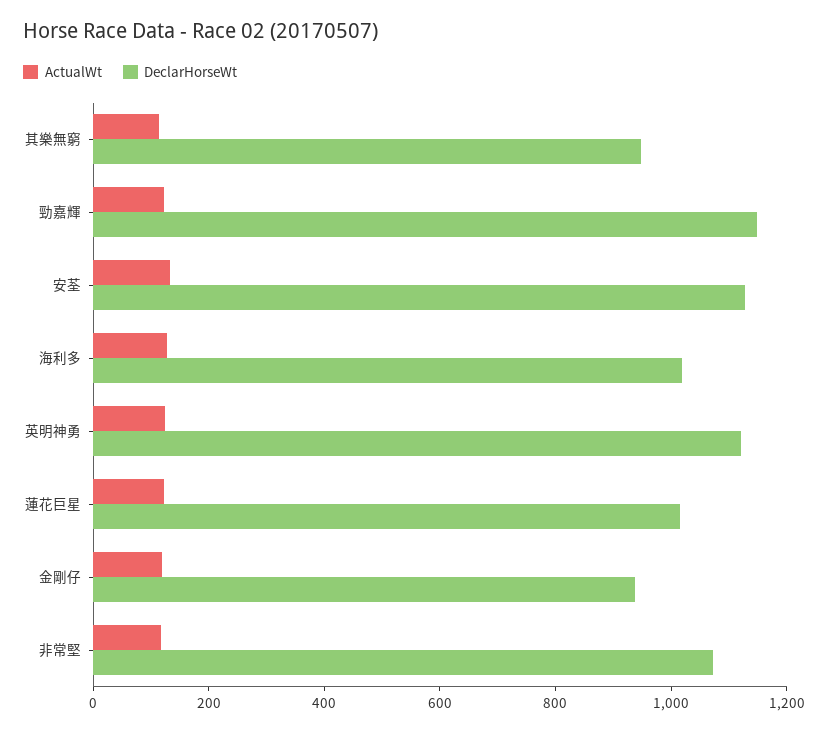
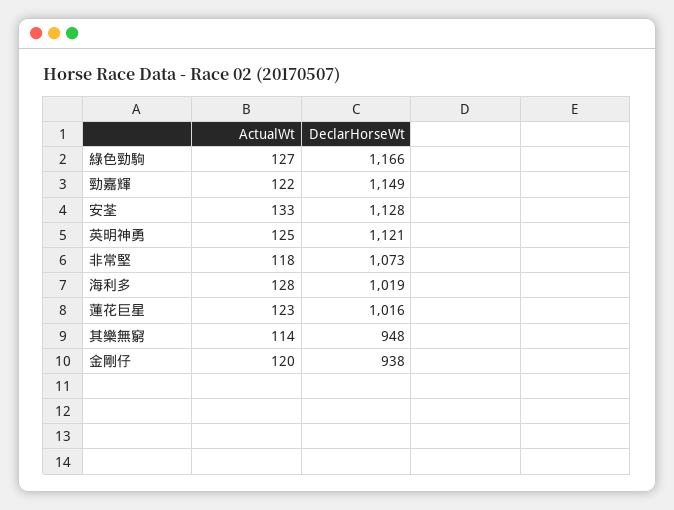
ActualWt, 綠色勁駒: none -> 127
DeclarHorseWt, 綠色勁駒: none -> 1166

